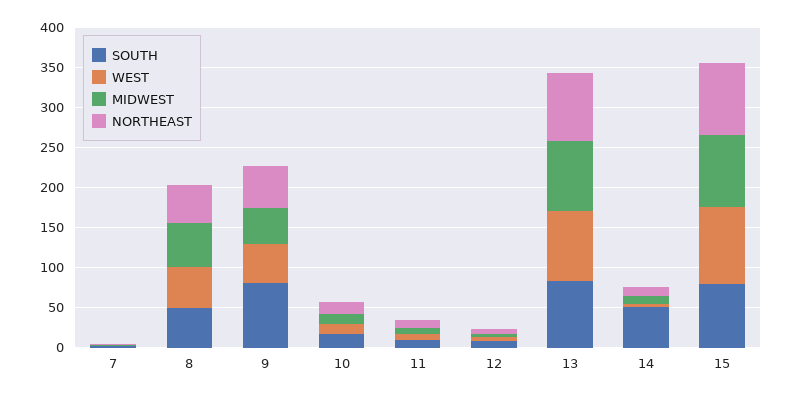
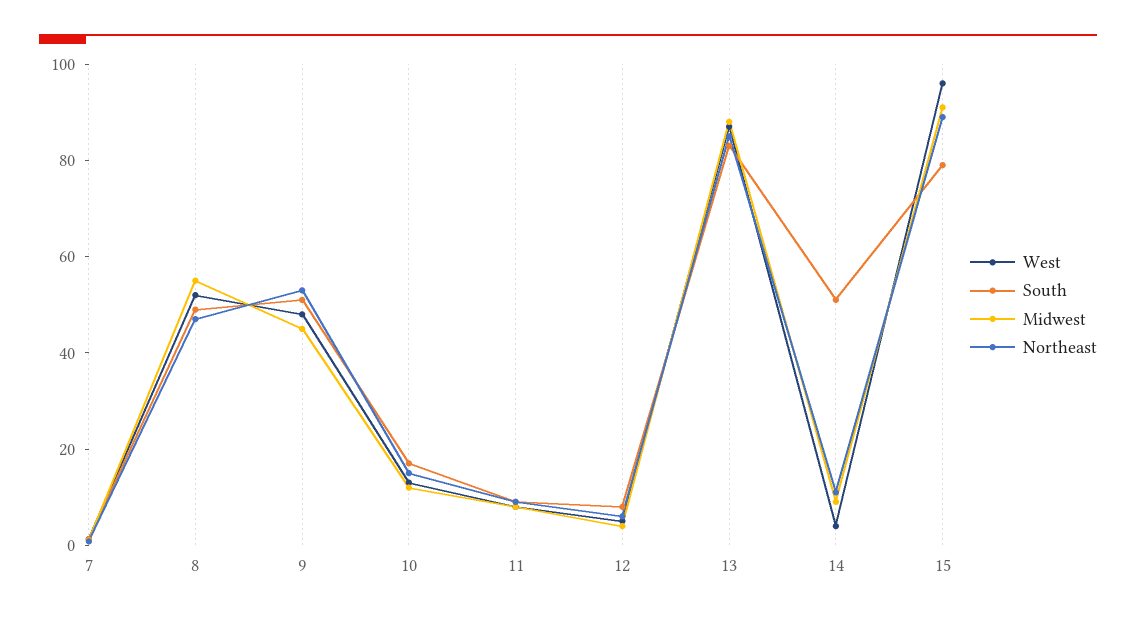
SOUTH, 9: 80 -> 50

